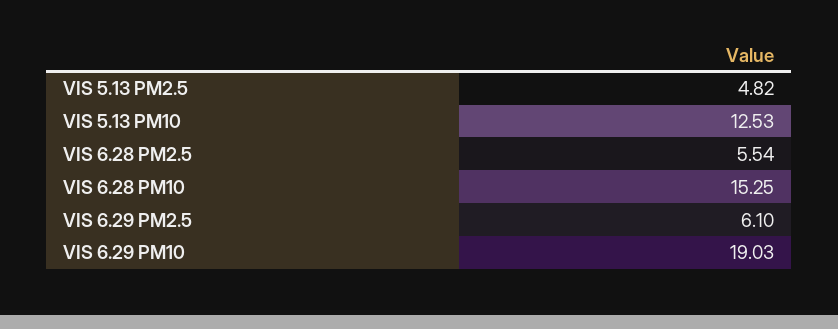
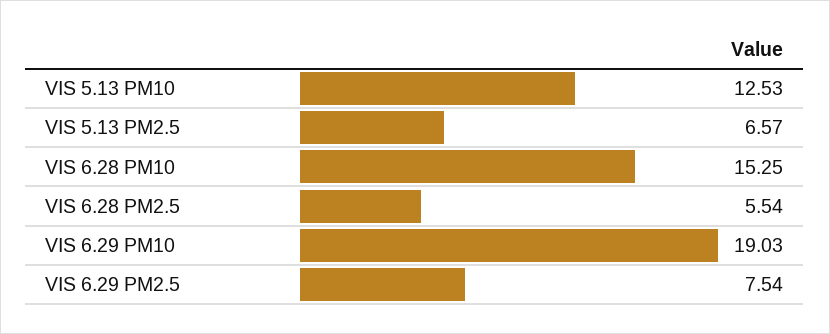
VIS 5.13 PM2.5: 4.82 -> 6.57
VIS 6.29 PM2.5: 6.1 -> 7.54

